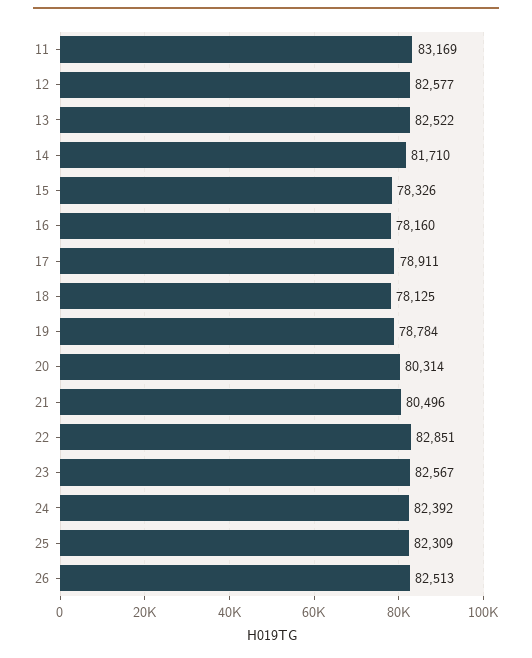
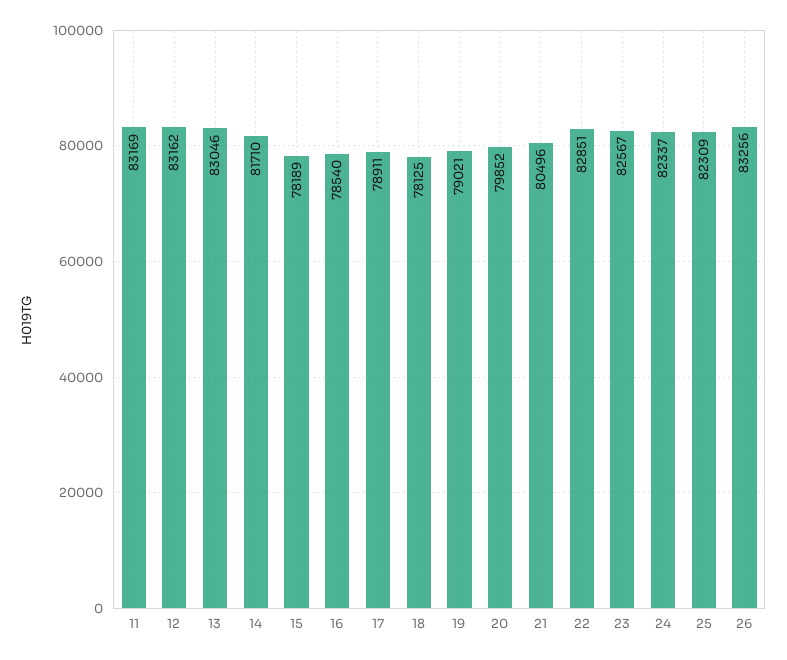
12: 82577 -> 83162
13: 82522 -> 83046
15: 78326 -> 78189
16: 78160 -> 78540
19: 78784 -> 79021
20: 80314 -> 79852
24: 82392 -> 82337
26: 82513 -> 83256

